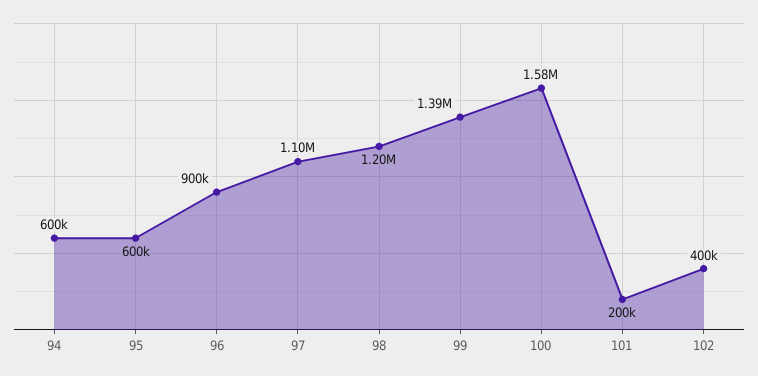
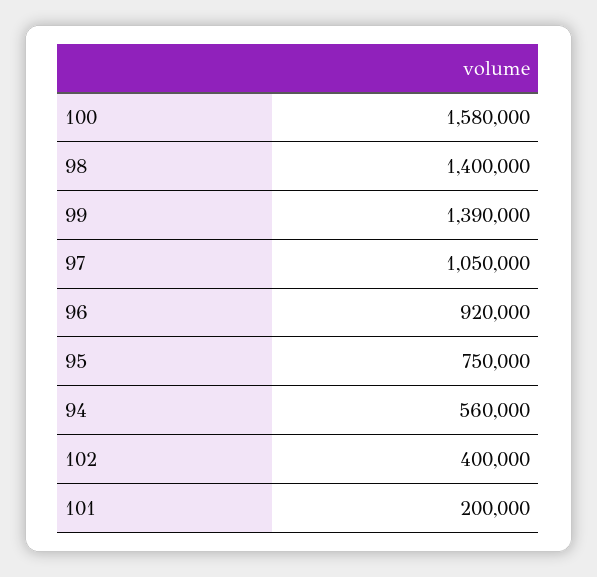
94: 600000 -> 560000
95: 600000 -> 750000
96: 900000 -> 920000
97: 1100000 -> 1050000
98: 1200000 -> 1400000

